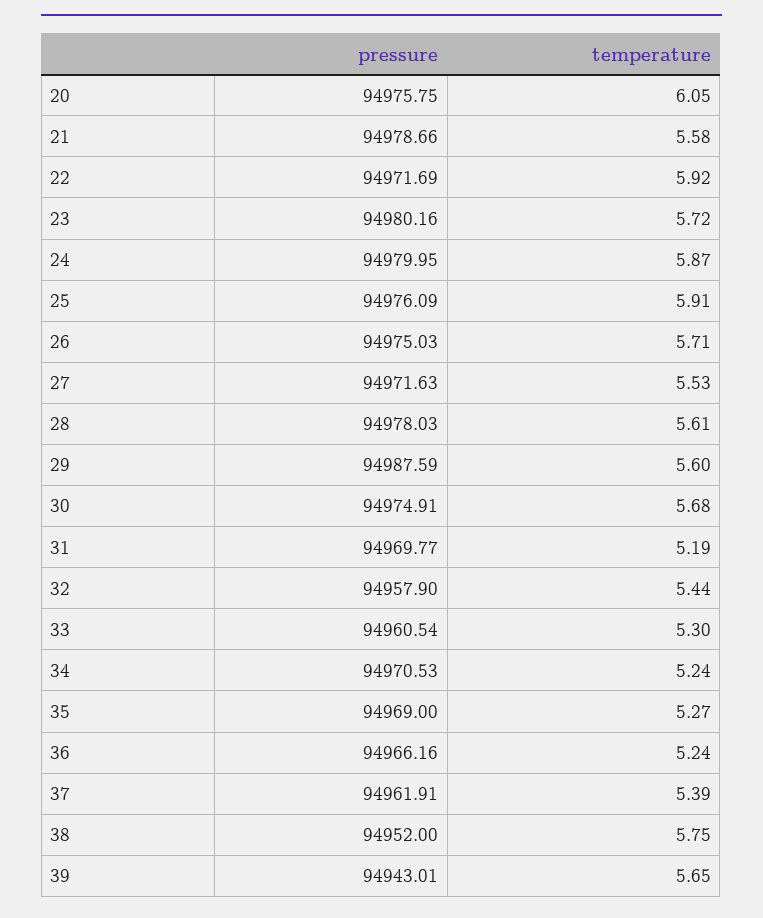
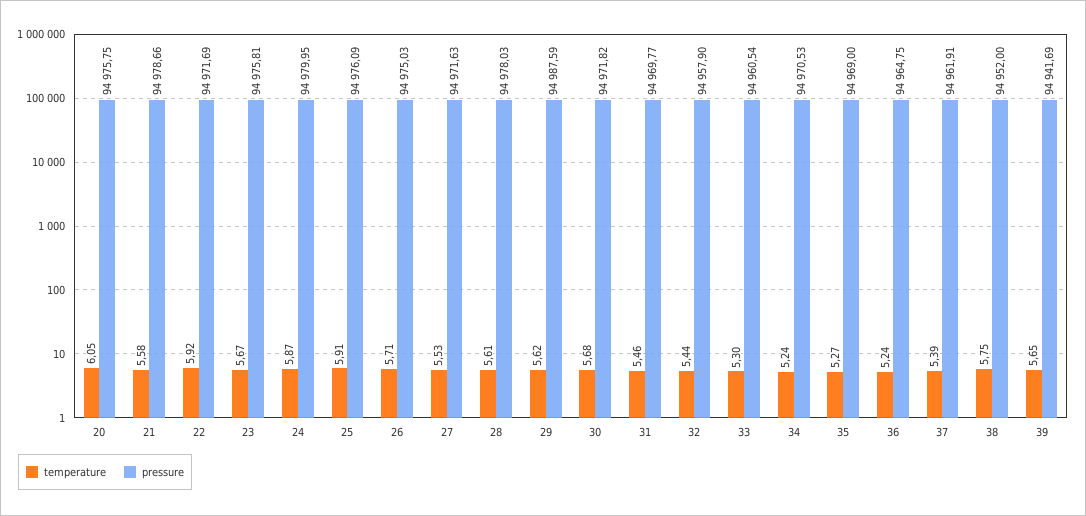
pressure, 23: 94980.16 -> 94975.81
temperature, 23: 5.72 -> 5.67
temperature, 29: 5.6 -> 5.62
pressure, 30: 94974.91 -> 94971.82
temperature, 31: 5.19 -> 5.46
pressure, 36: 94966.16 -> 94964.75
pressure, 39: 94943.01 -> 94941.69

